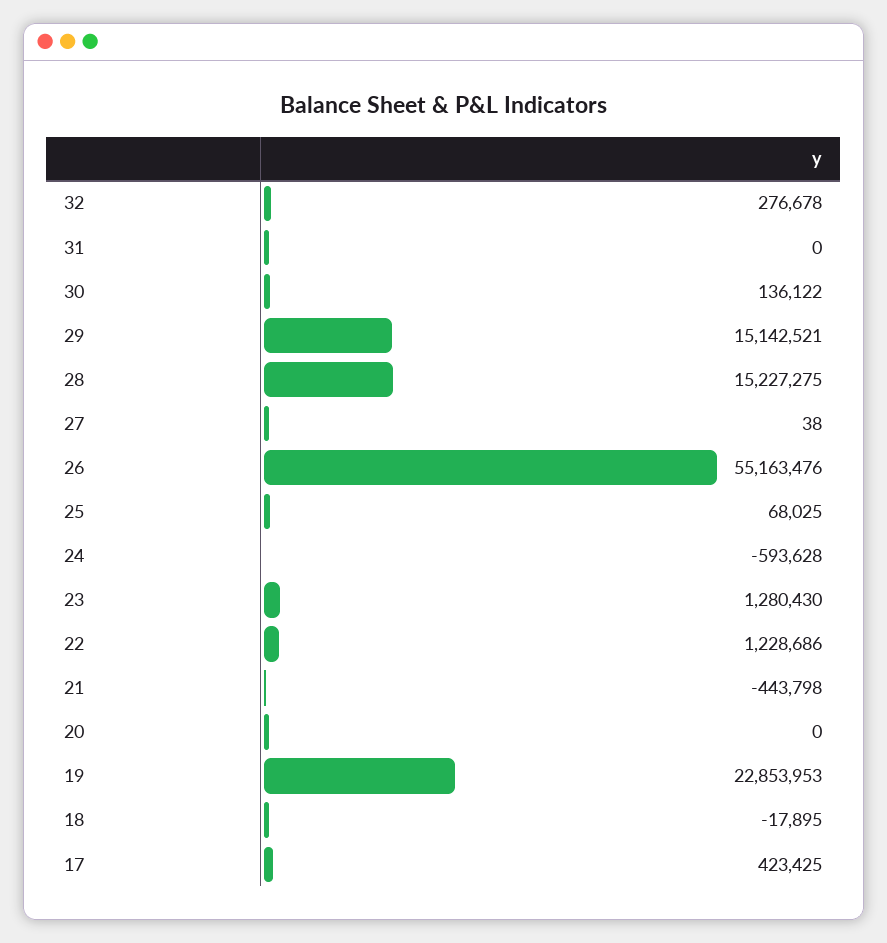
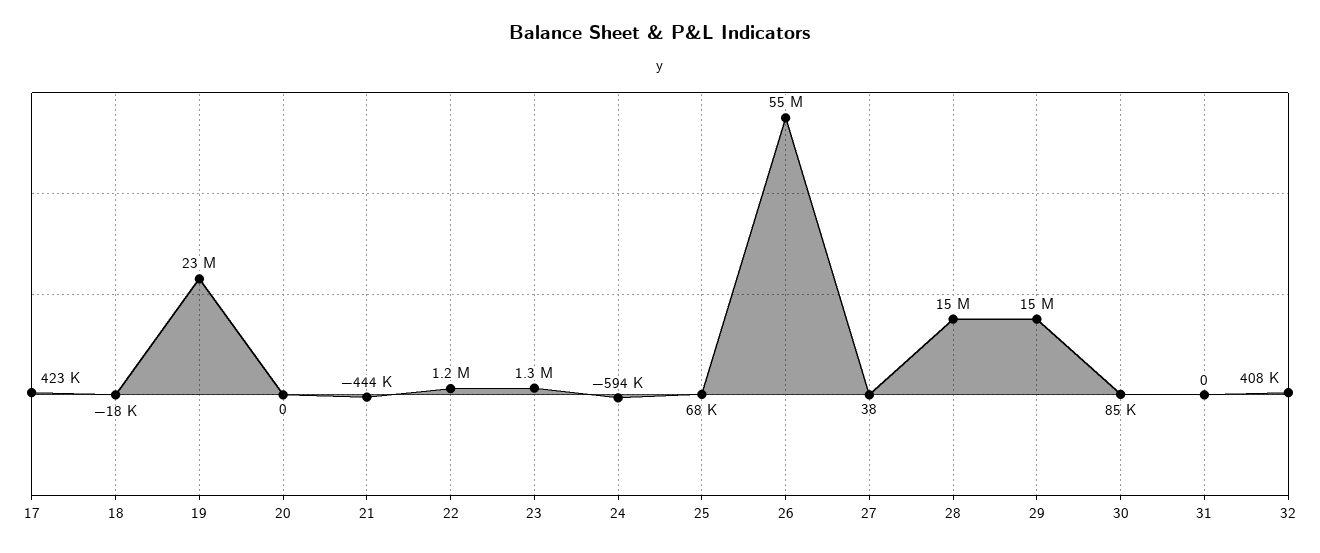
32: 276678 -> 408000
30: 136122 -> 85000

